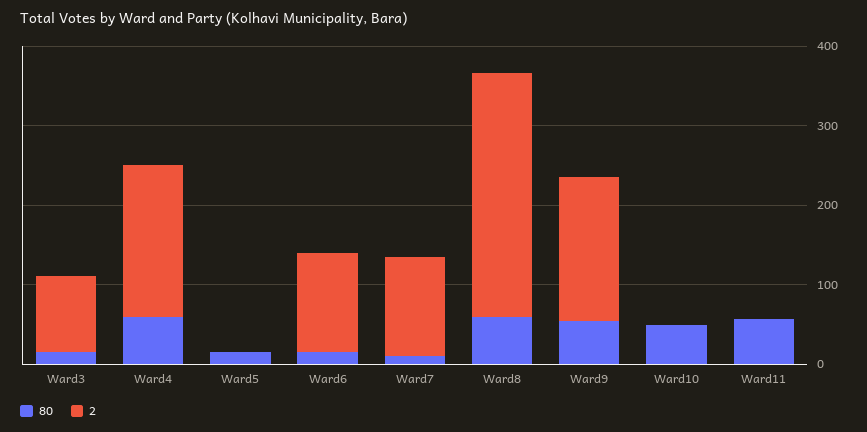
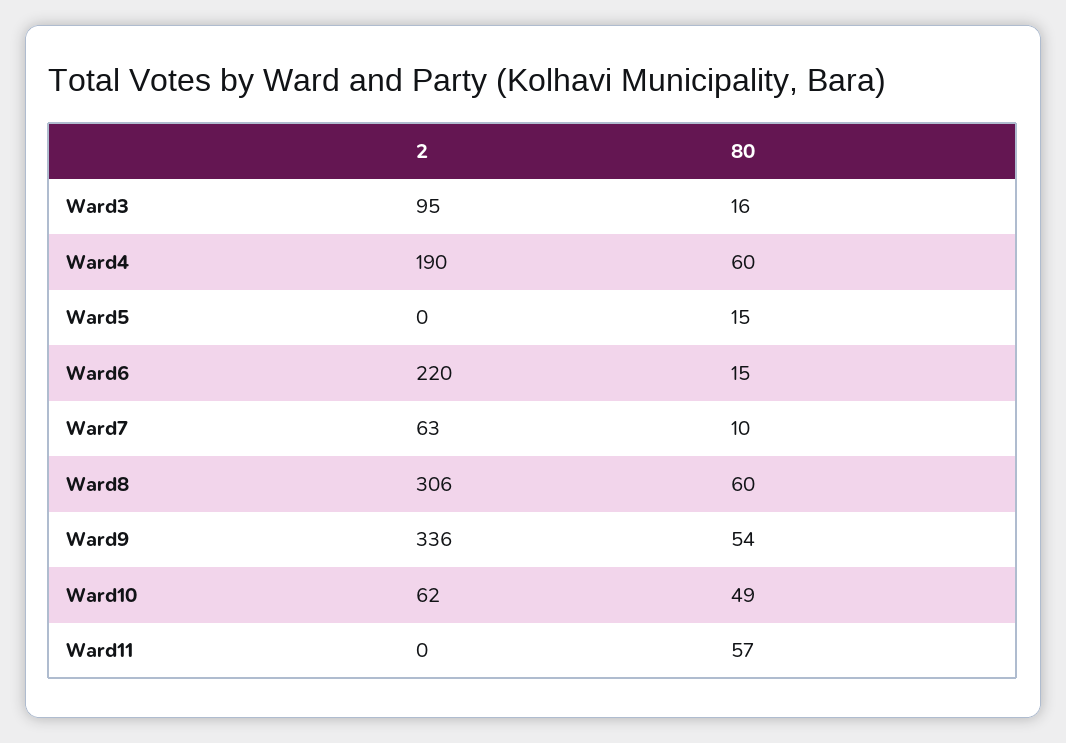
2, Ward6: 120 -> 220
2, Ward7: 120 -> 63
2, Ward9: 180 -> 336
2, Ward10: 0 -> 62

